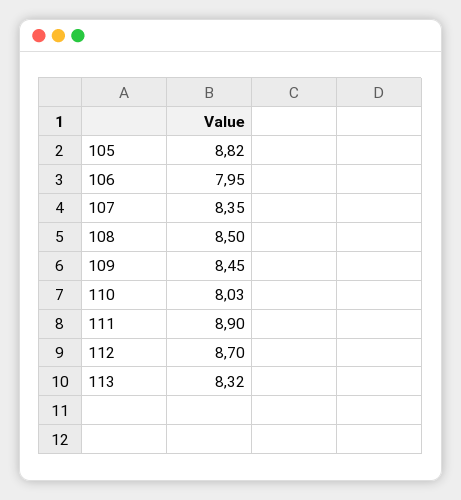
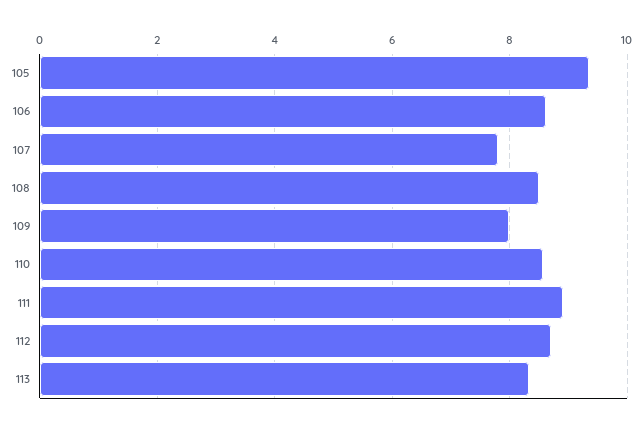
105: 8.82 -> 9.4
106: 7.95 -> 8.6
107: 8.35 -> 7.8
109: 8.45 -> 8
110: 8.03 -> 8.6

